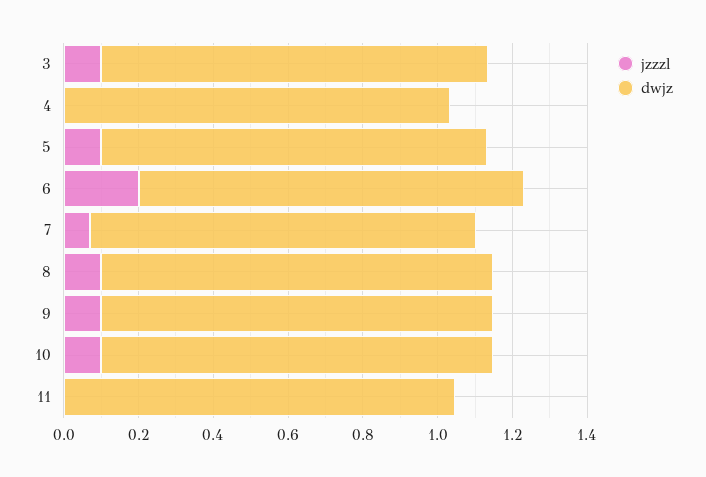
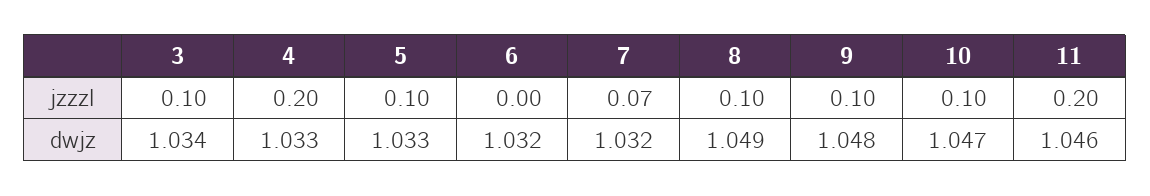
jzzzl, 4: 0 -> 0.2
jzzzl, 6: 0.2 -> 0
jzzzl, 11: 0 -> 0.2

